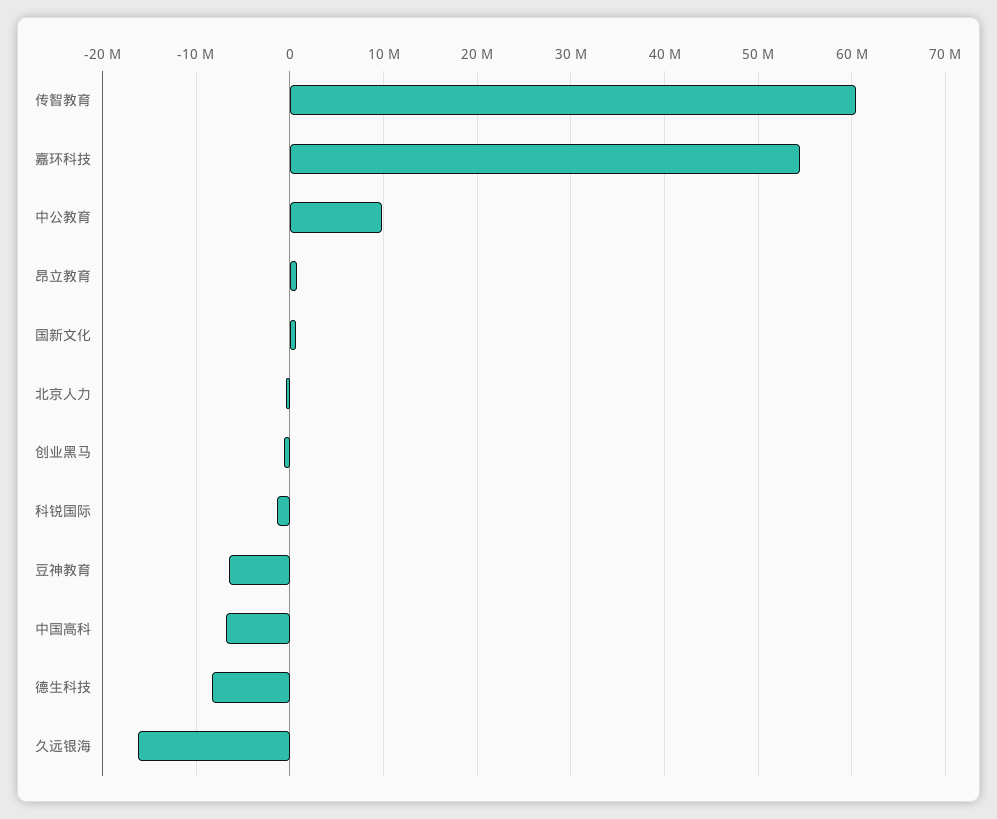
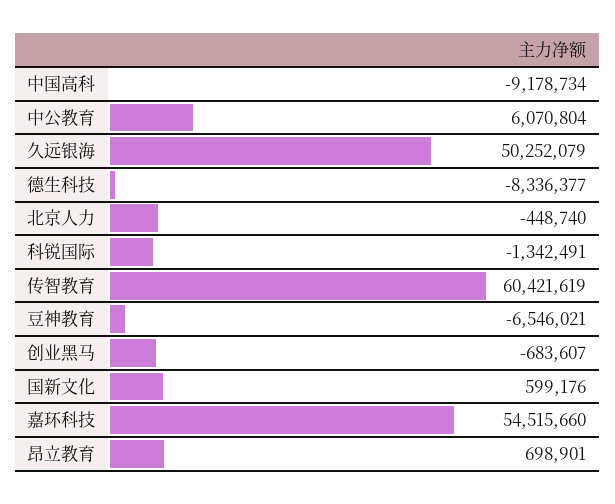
中公教育: 10000000 -> 6070804
中国高科: -7000000 -> -9178734
久远银海: -16000000 -> 50252079

